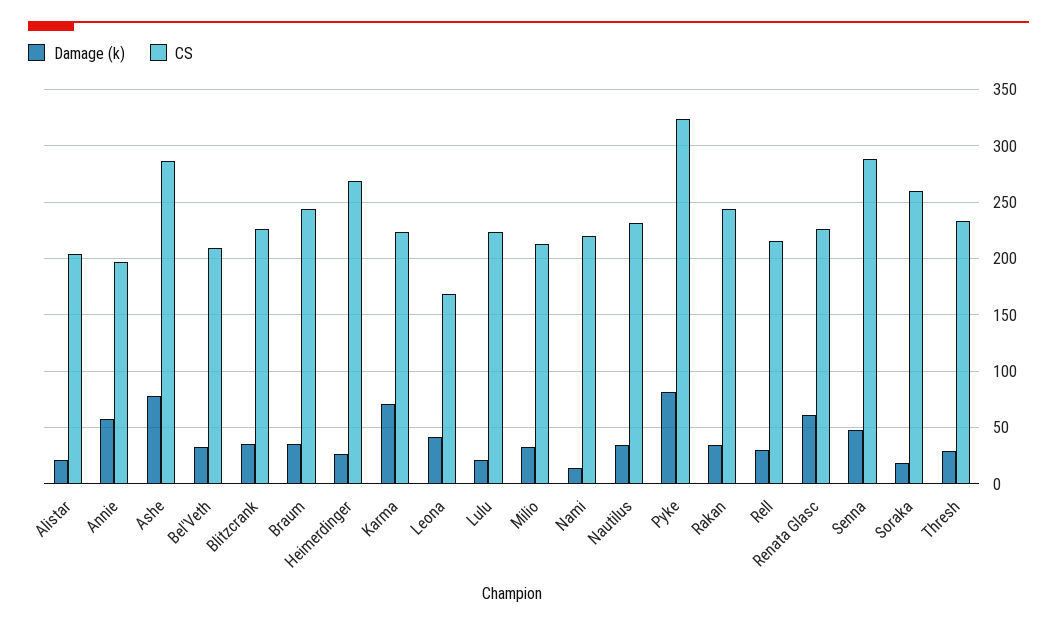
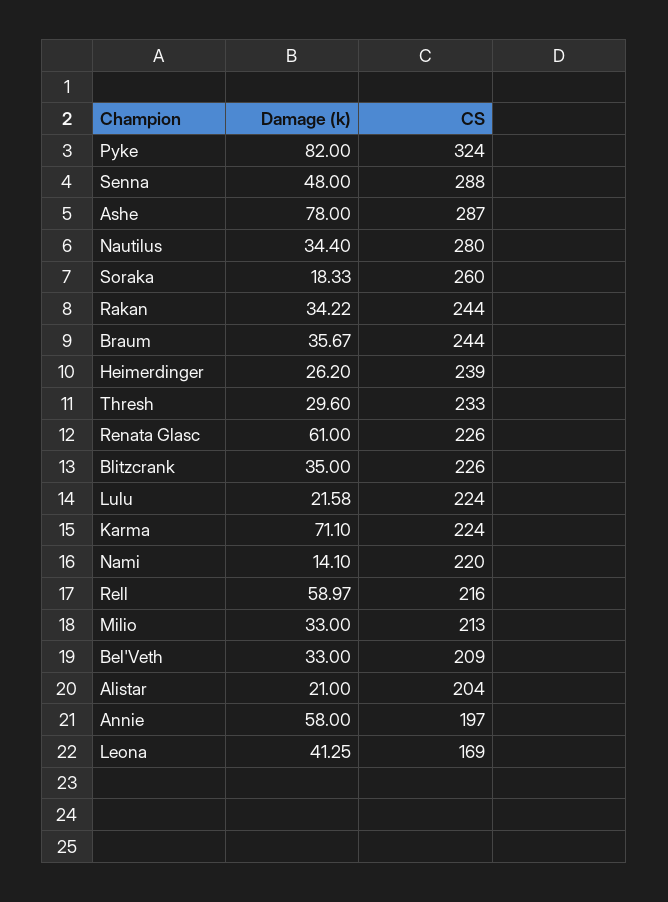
CS, Heimerdinger: 270 -> 239
CS, Nautilus: 230 -> 280
Damage (k), Rell: 30 -> 58.97

